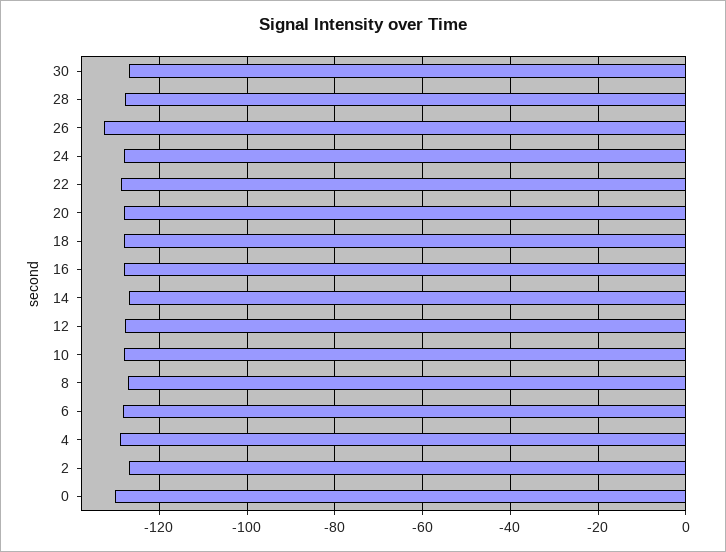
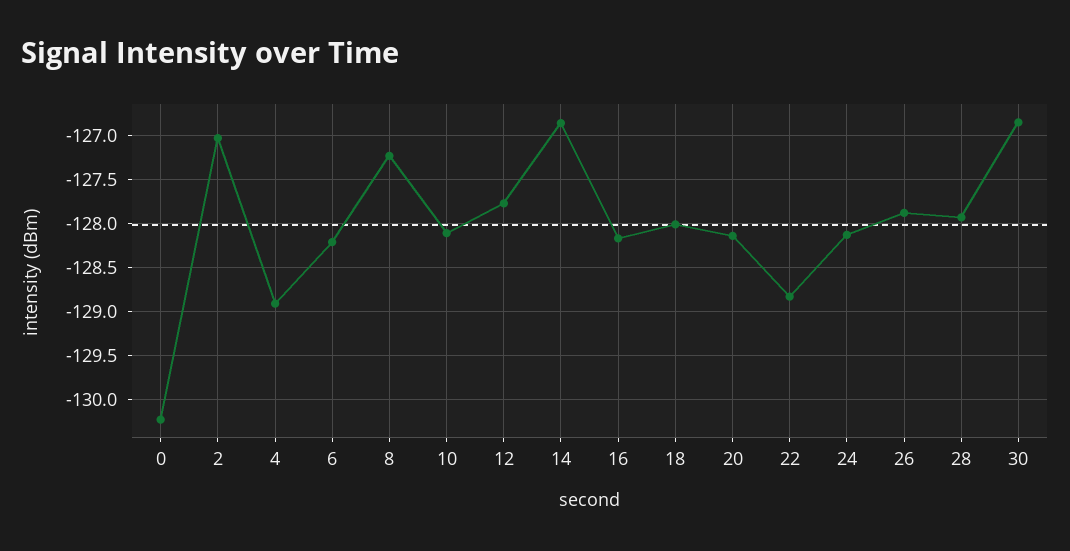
26: -132 -> -127.9

